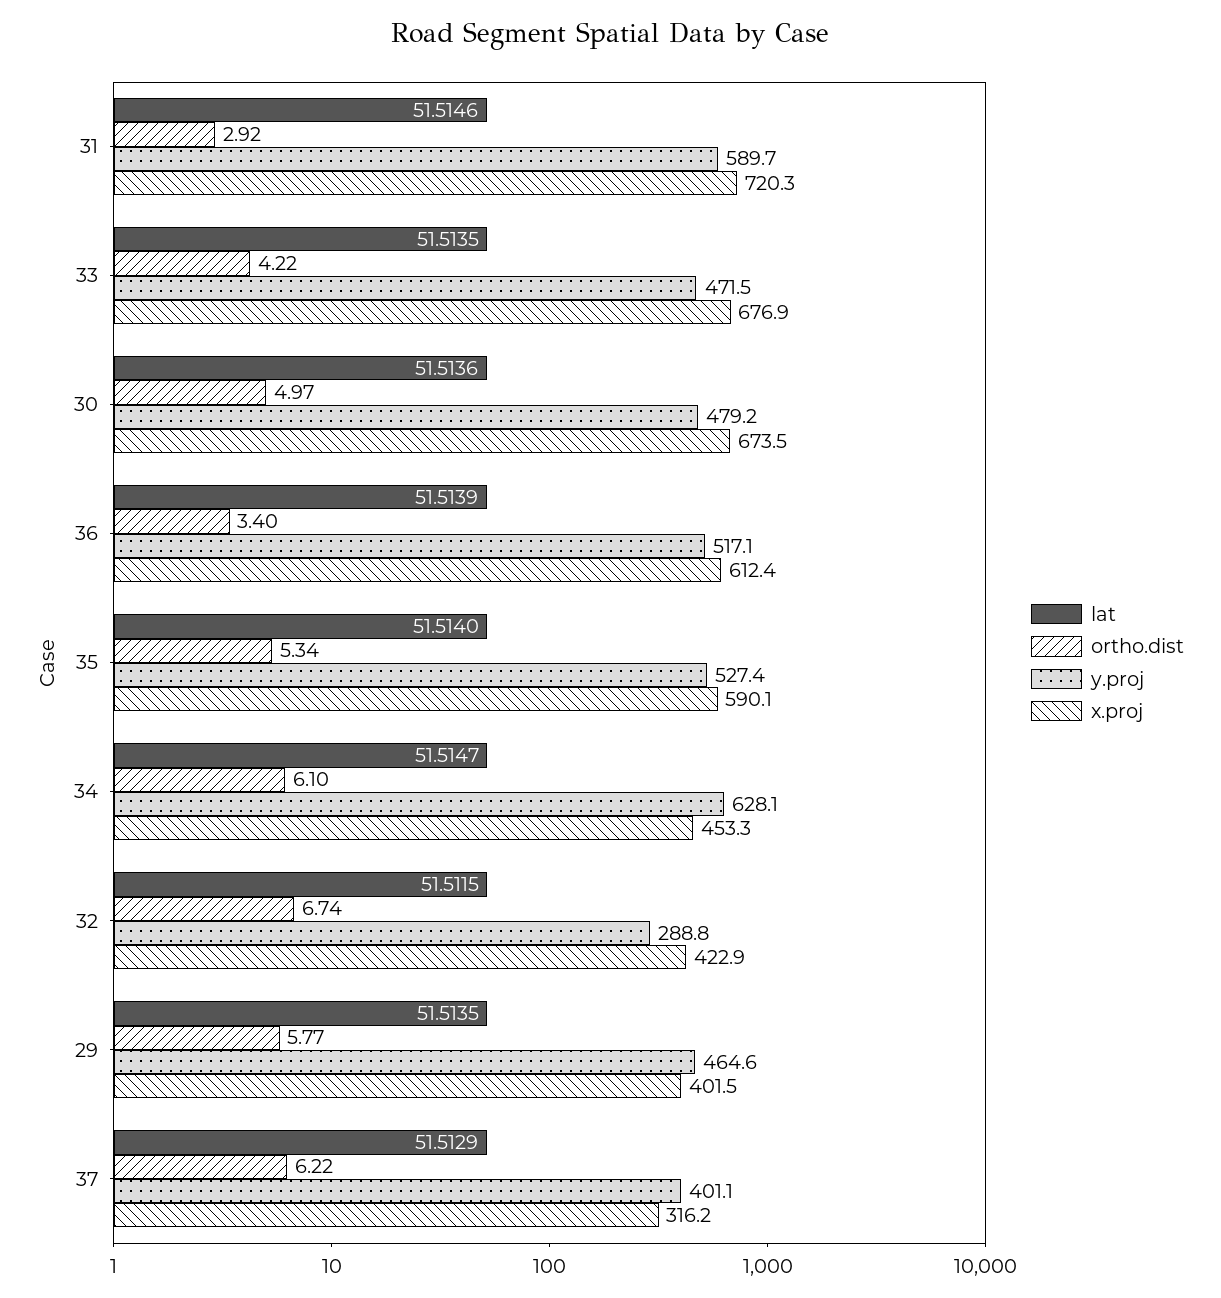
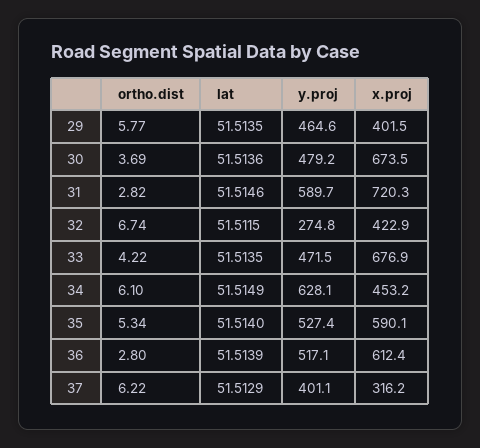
ortho.dist, 31: 2.92 -> 2.82
ortho.dist, 30: 4.97 -> 3.69
ortho.dist, 36: 3.4 -> 2.8
lat, 34: 51.5147 -> 51.5149
x.proj, 34: 453.3 -> 453.2
y.proj, 32: 288.8 -> 274.8

